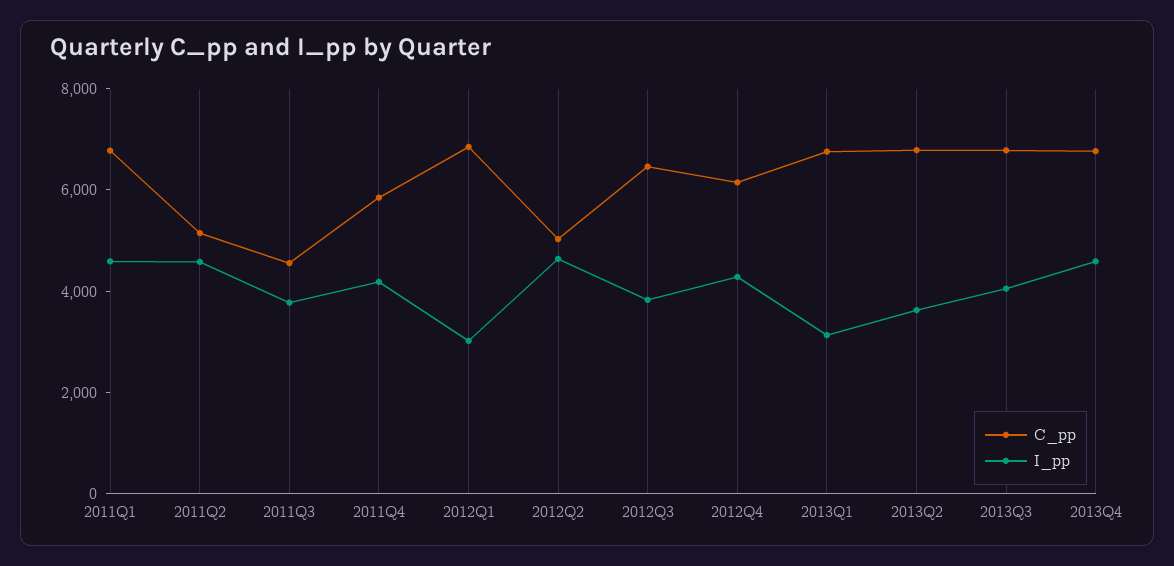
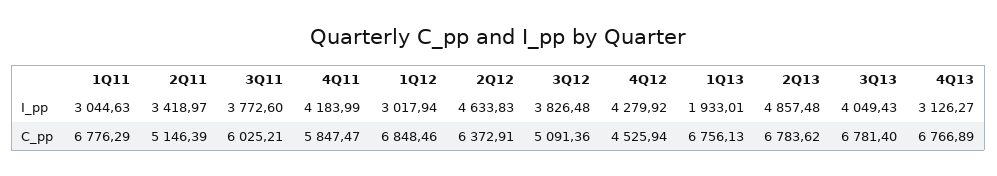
I_pp, 2011Q1: 4500 -> 3044.63
I_pp, 2011Q2: 4500 -> 3418.97
C_pp, 2011Q3: 4500 -> 6025.21
C_pp, 2012Q2: 5000 -> 6372.91
C_pp, 2012Q3: 6500 -> 5091.36
C_pp, 2012Q4: 6000 -> 4525.94
I_pp, 2013Q1: 3000 -> 1933.01
I_pp, 2013Q2: 3500 -> 4857.48
I_pp, 2013Q4: 4500 -> 3126.27

